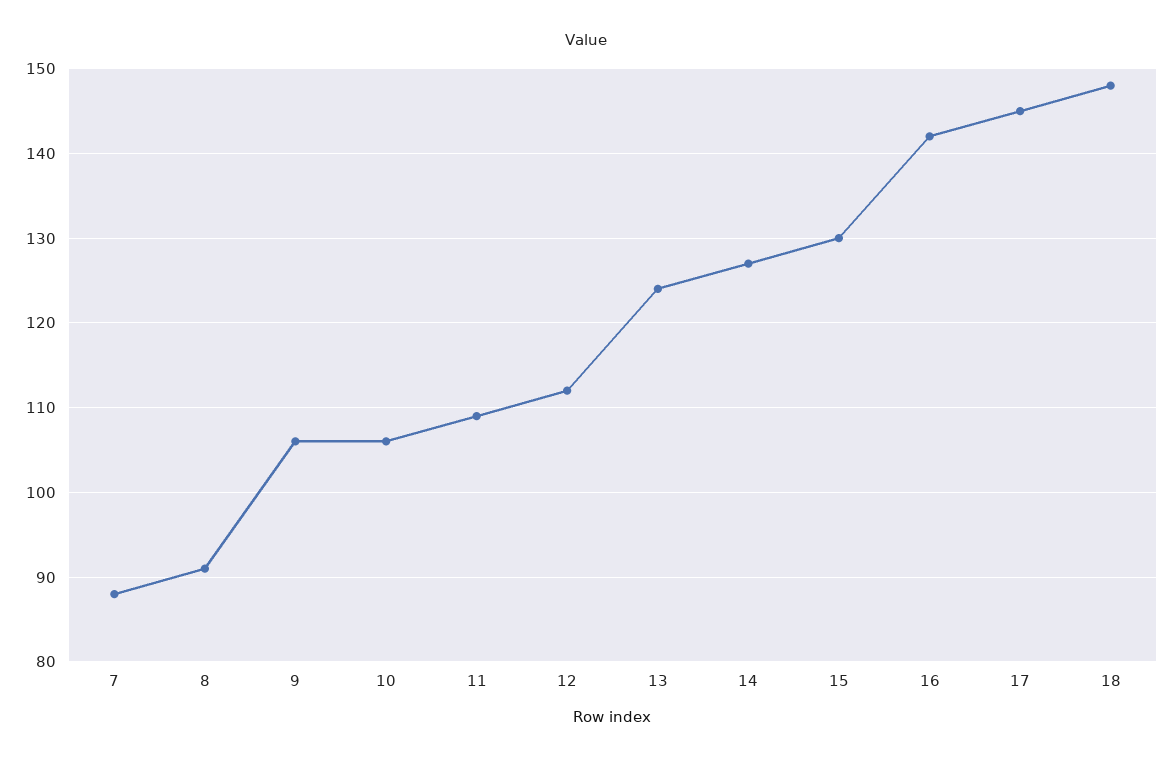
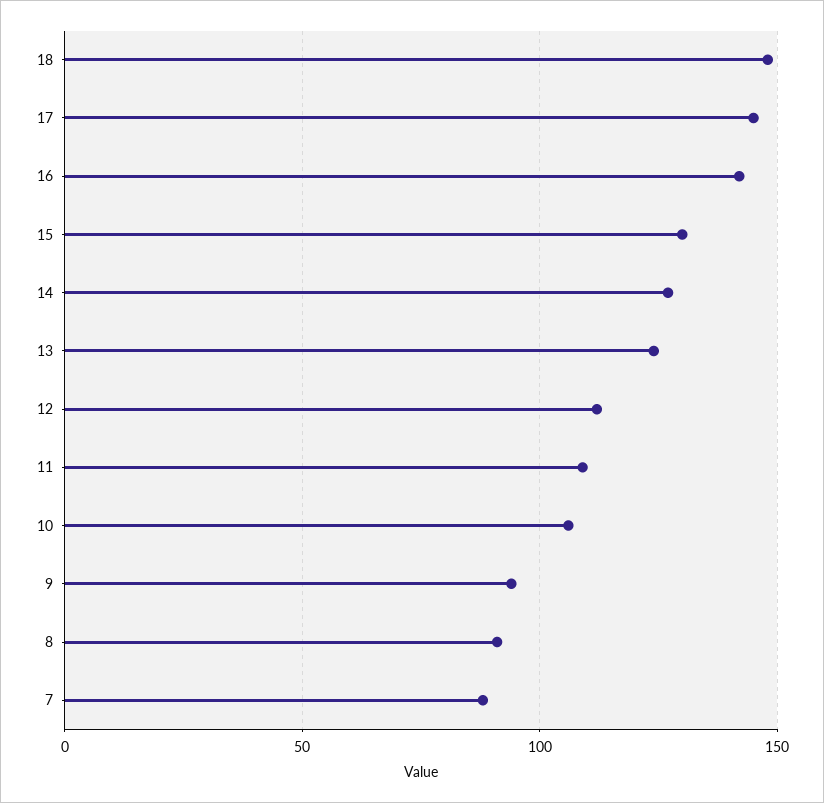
9: 106 -> 95

